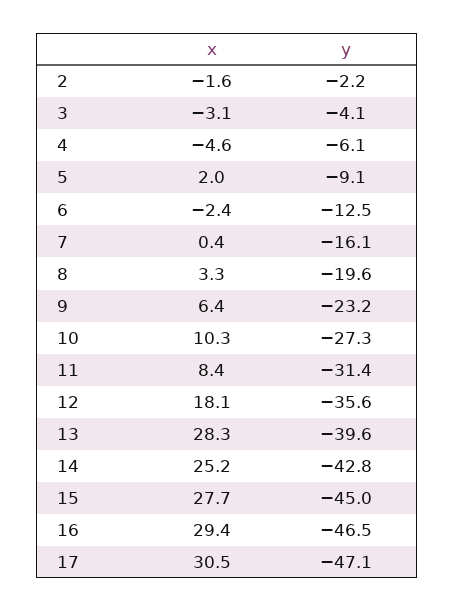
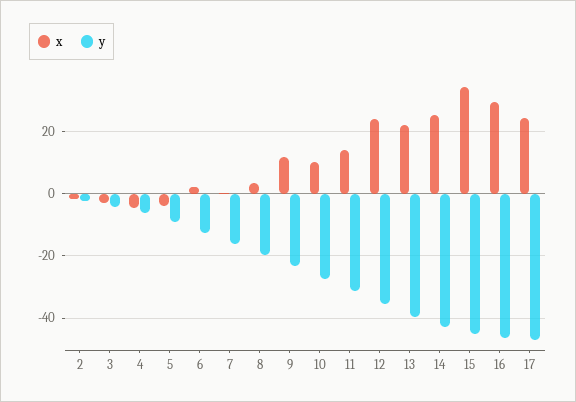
x, 5: 2 -> -4
x, 6: -2.4 -> 2
x, 9: 6.4 -> 12
x, 11: 8.4 -> 14
x, 12: 18.1 -> 24
x, 13: 28.3 -> 22
x, 15: 27.7 -> 34
x, 17: 30.5 -> 24

